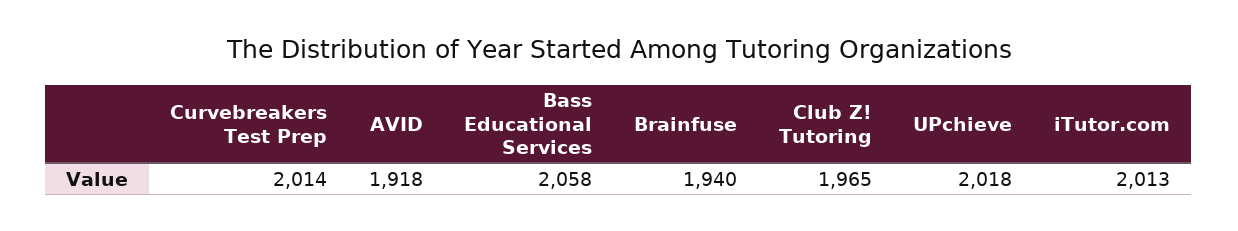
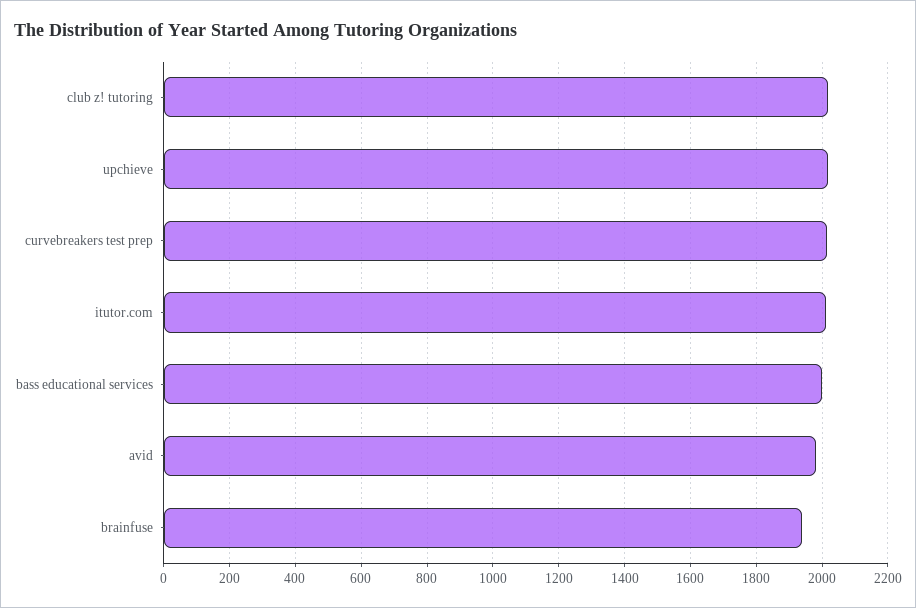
AVID: 1918 -> 1980
Bass Educational Services: 2058 -> 2000
Club Z! Tutoring: 1965 -> 2020

